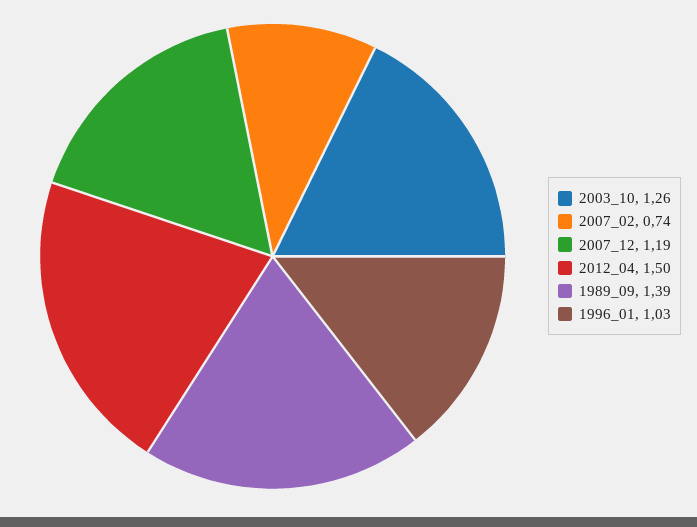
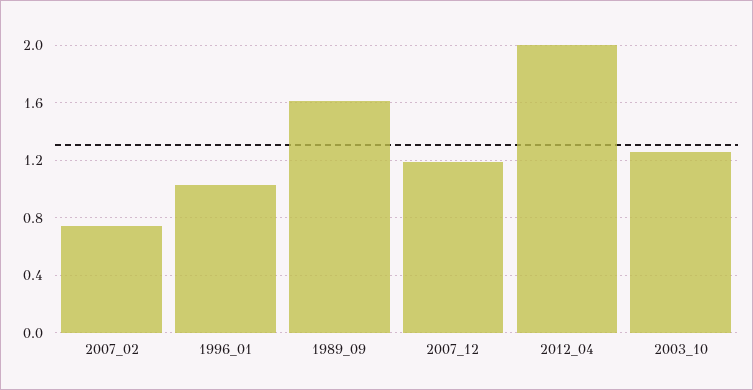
2012_04: 1.5 -> 2
1989_09: 1.39 -> 1.6

